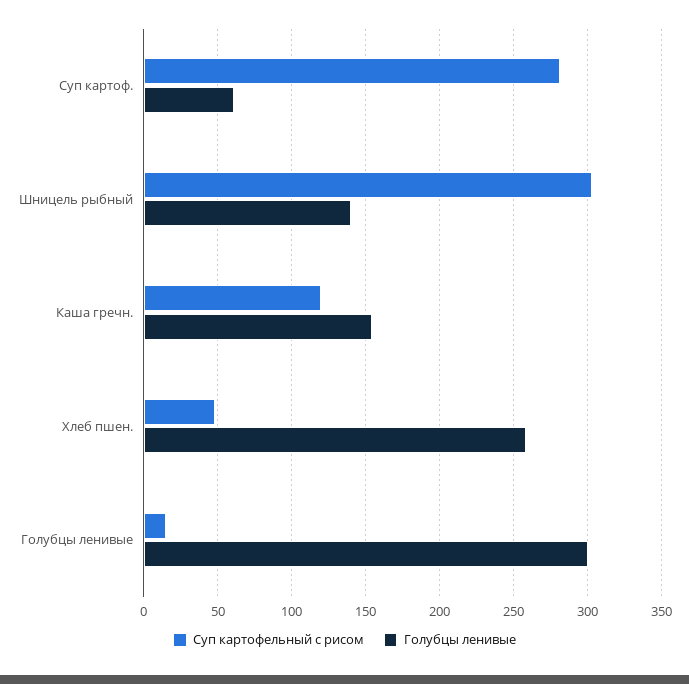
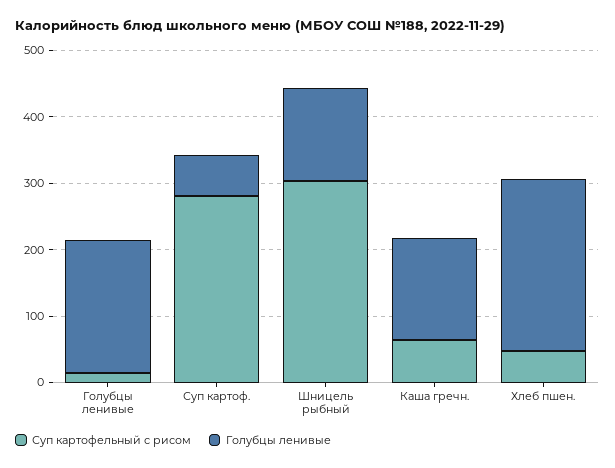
Суп картофельный с рисом, Каша гречн.: 120 -> 60
Голубцы ленивые, Голубцы ленивые: 300 -> 200

